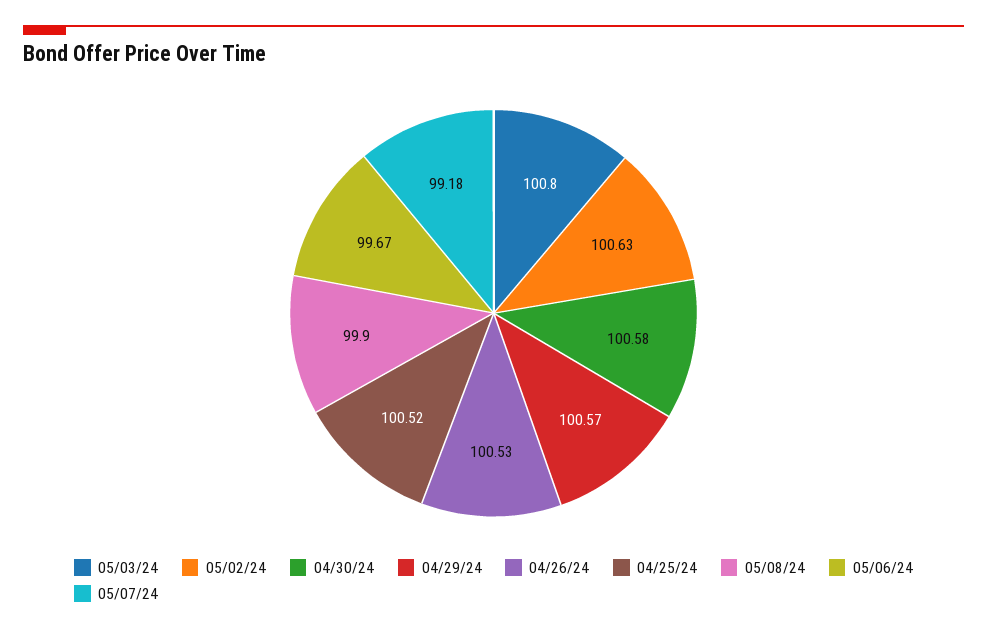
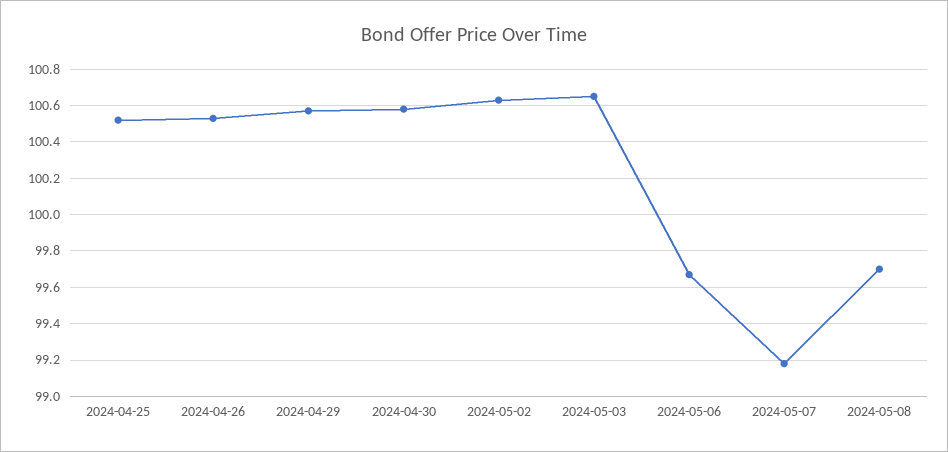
05/03/24: 100.8 -> 100.65
05/08/24: 99.9 -> 99.7

